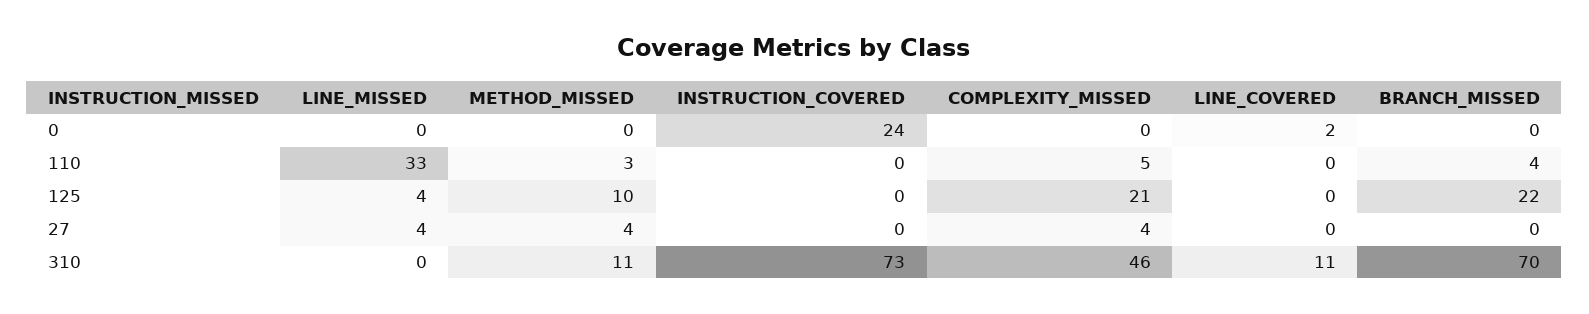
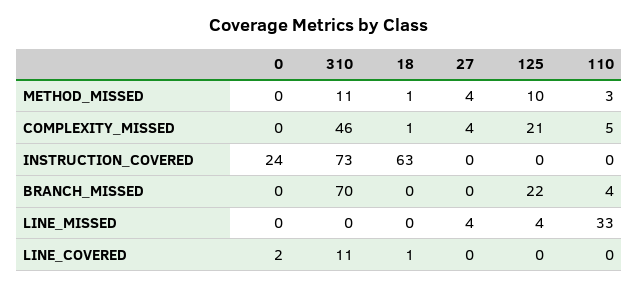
METHOD_MISSED, 18: none -> 1
COMPLEXITY_MISSED, 18: none -> 1
INSTRUCTION_COVERED, 18: none -> 63
BRANCH_MISSED, 18: none -> 0
LINE_MISSED, 18: none -> 0
LINE_COVERED, 18: none -> 1

